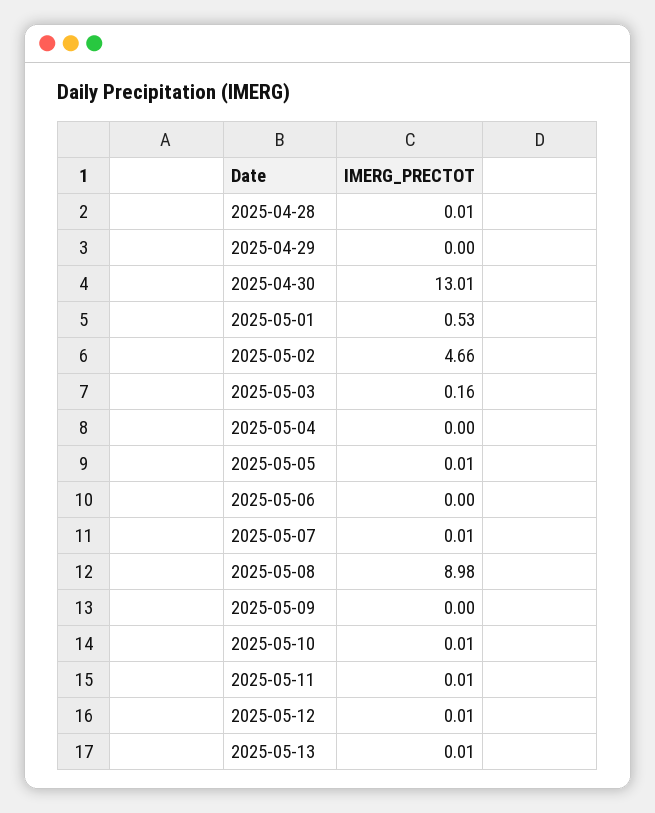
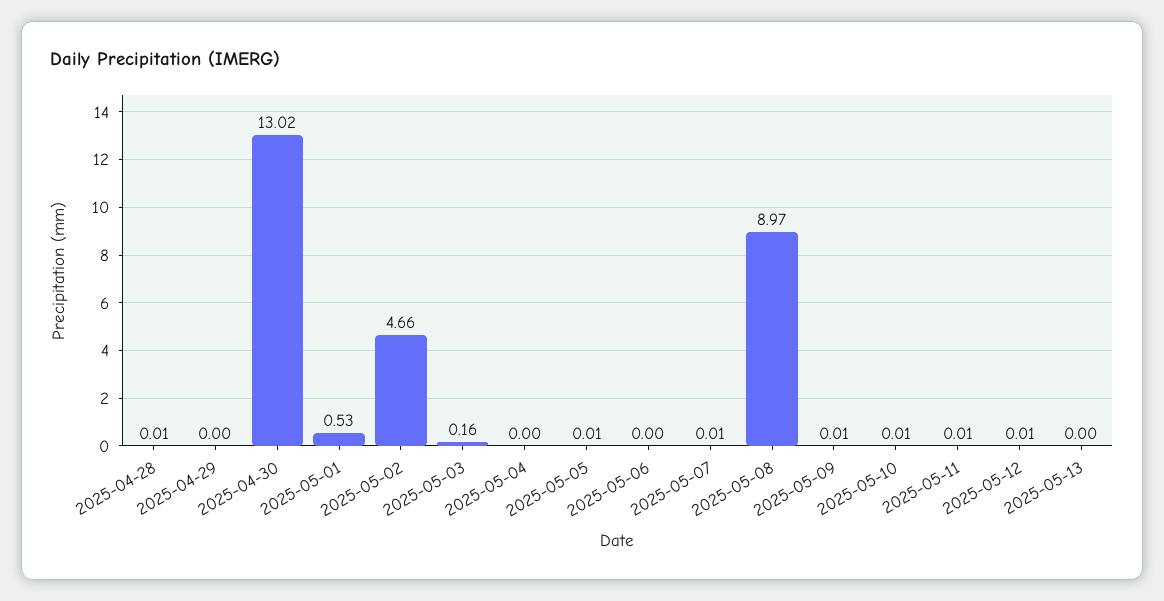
2025-04-30: 13.01 -> 13.02
2025-05-08: 8.98 -> 8.97
2025-05-09: 0 -> 0.01
2025-05-13: 0.01 -> 0

